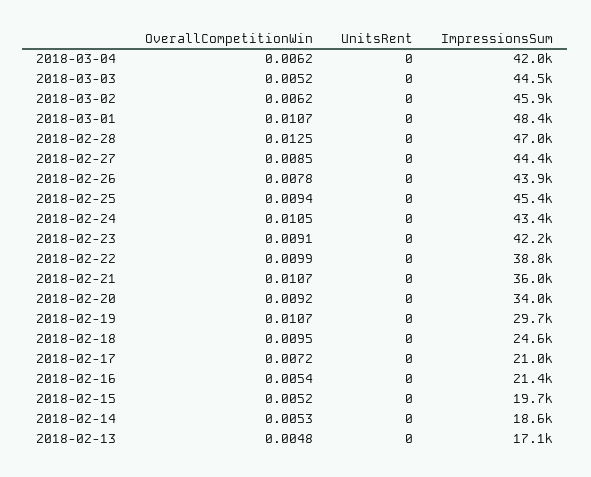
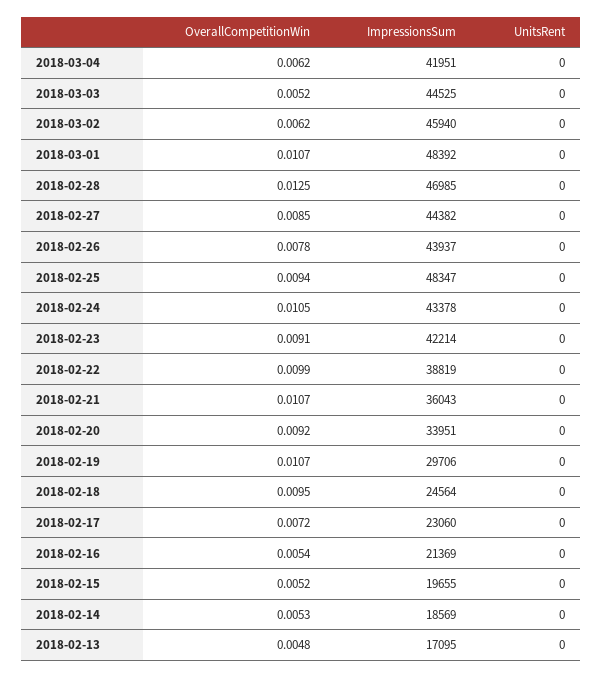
ImpressionsSum, 2018-02-25: 45400 -> 48347
ImpressionsSum, 2018-02-17: 21000 -> 23060

